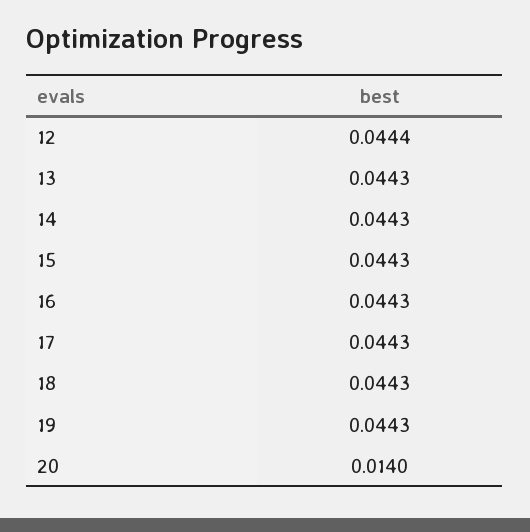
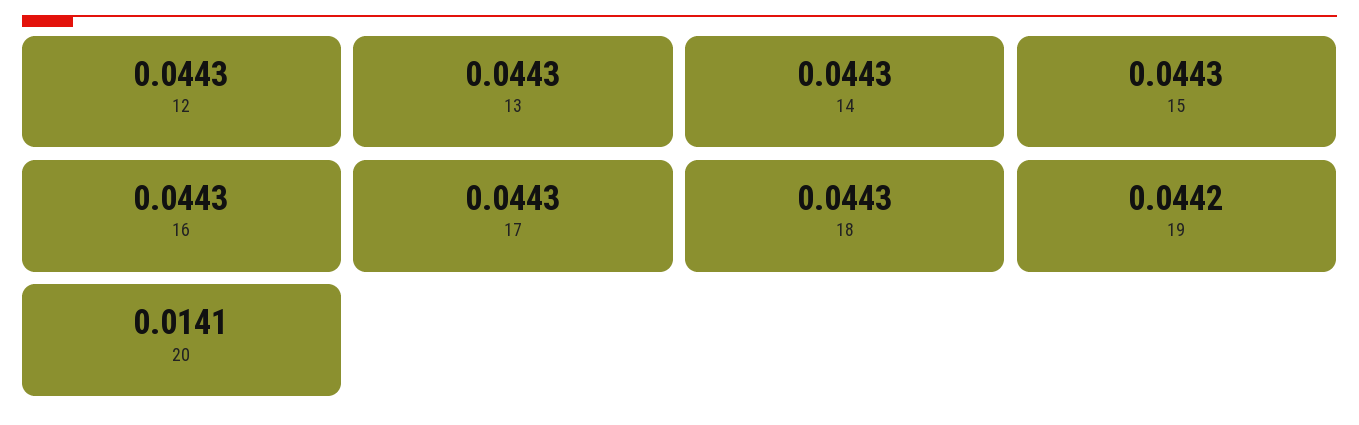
12: 0.0444 -> 0.0443
19: 0.0443 -> 0.0442
20: 0.014 -> 0.0141

